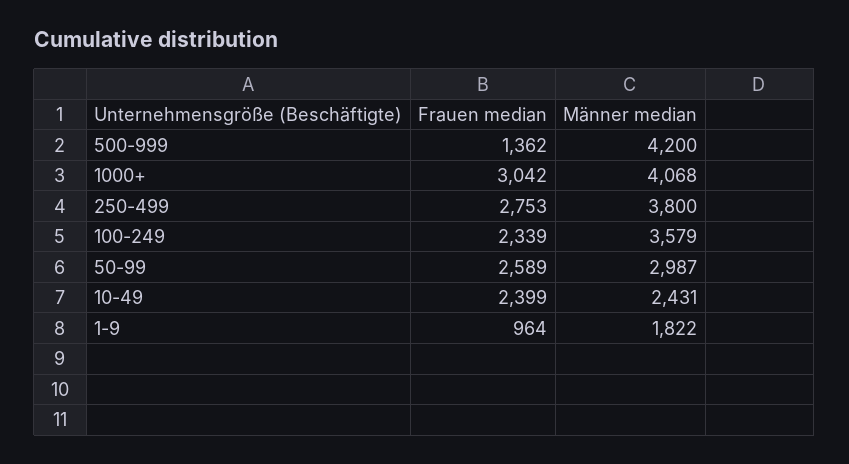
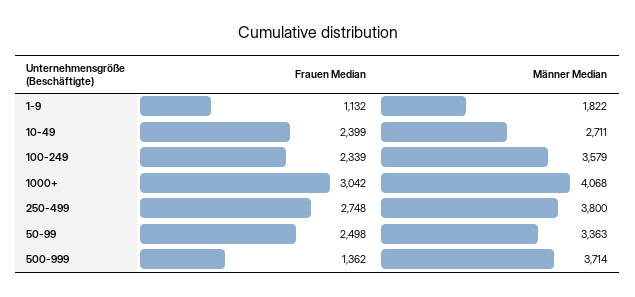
Männer median, 500-999: 4200 -> 3714
Frauen median, 250-499: 2753 -> 2748
Frauen median, 50-99: 2589 -> 2498
Männer median, 50-99: 2987 -> 3363
Männer median, 10-49: 2431 -> 2711
Frauen median, 1-9: 964 -> 1132

